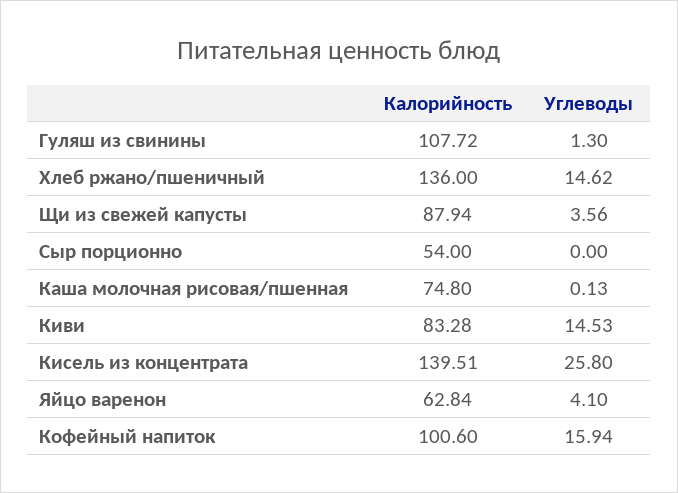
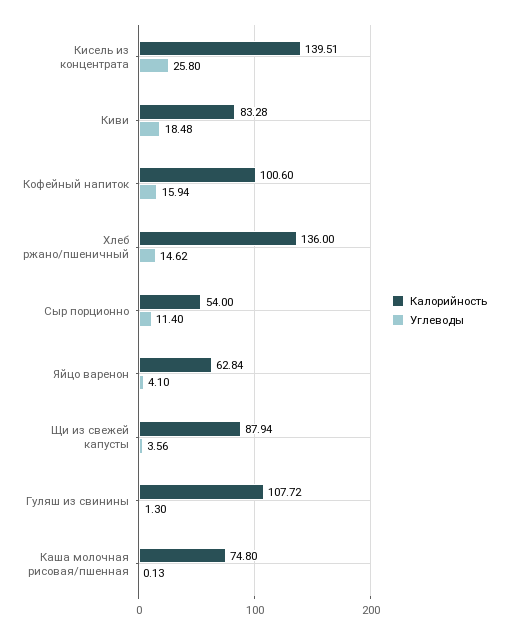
Углеводы, Сыр порционно: 0 -> 11.4
Углеводы, Киви: 14.53 -> 18.48

